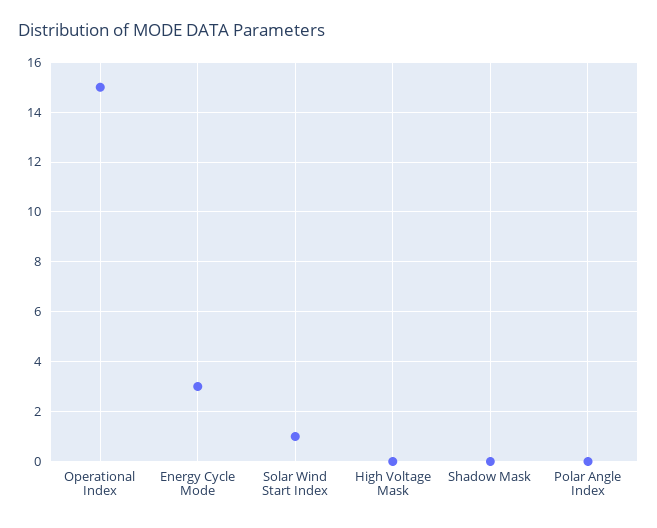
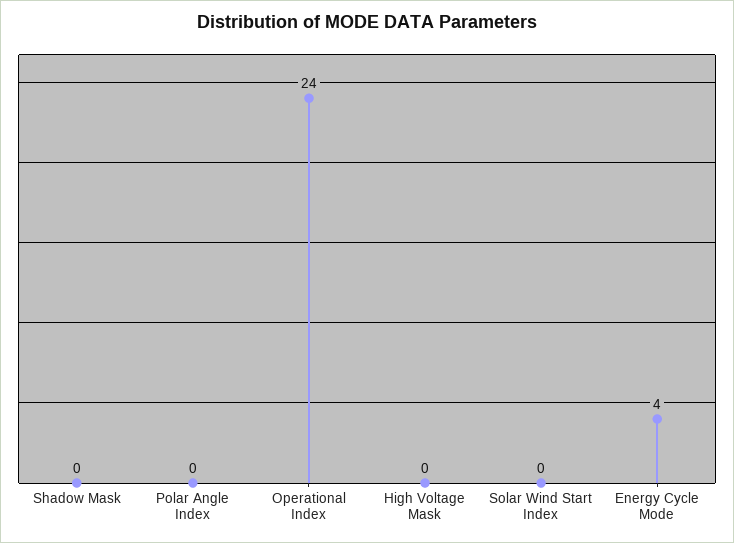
Operational Index: 15 -> 24
Energy Cycle Mode: 3 -> 4
Solar Wind Start Index: 1 -> 0

